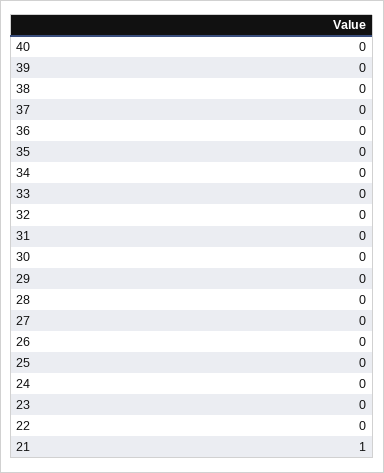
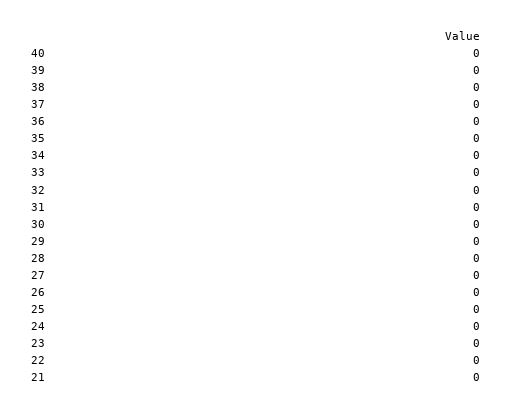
21: 1 -> 0

